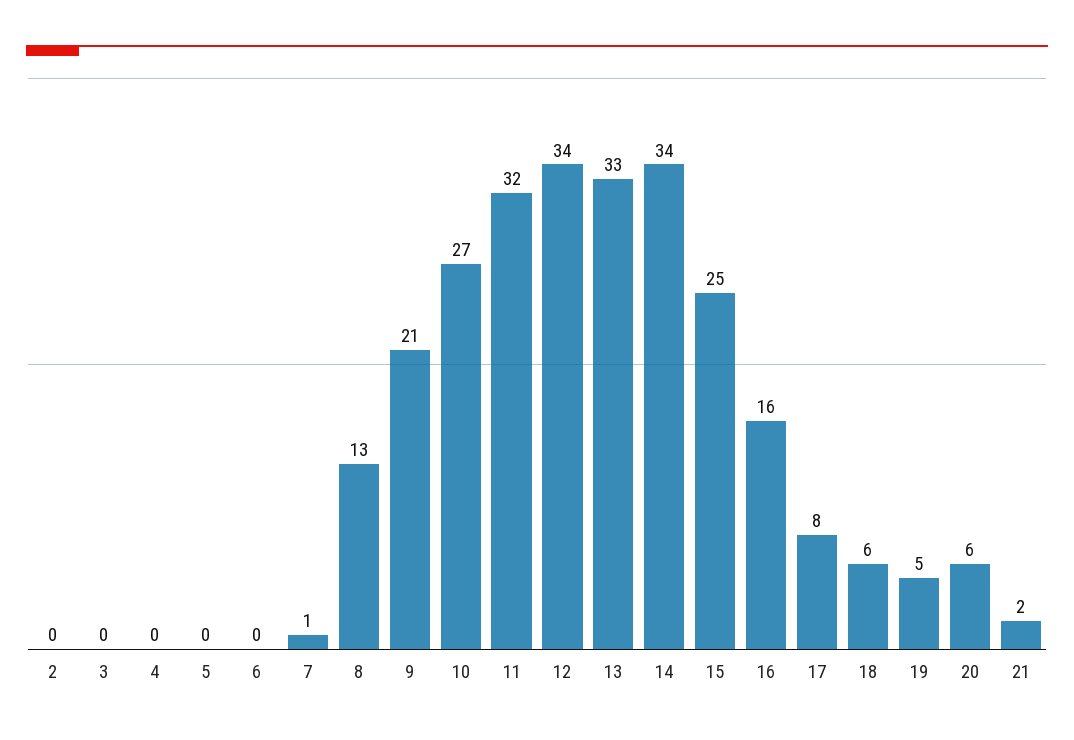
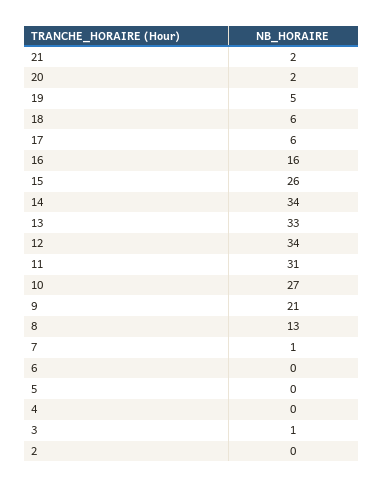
3: 0 -> 1
11: 32 -> 31
15: 25 -> 26
17: 8 -> 6
20: 6 -> 2

